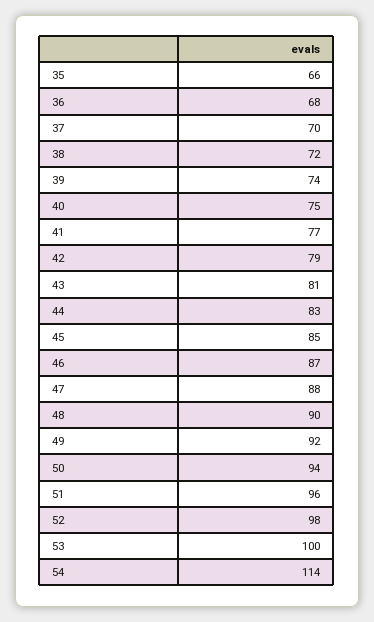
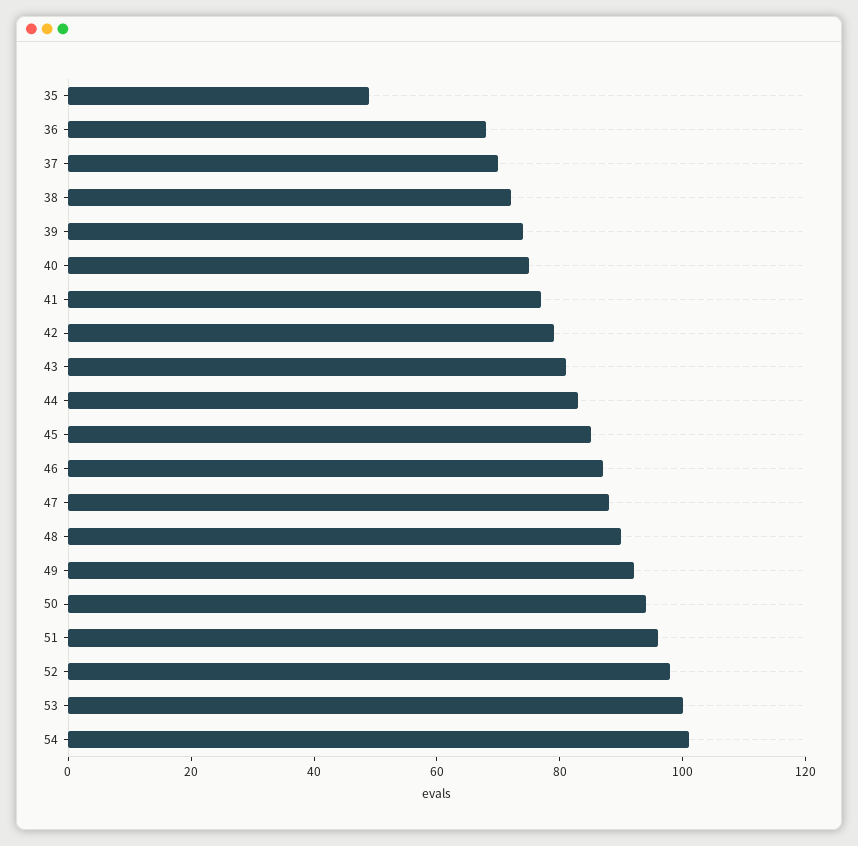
35: 66 -> 50
54: 114 -> 100

